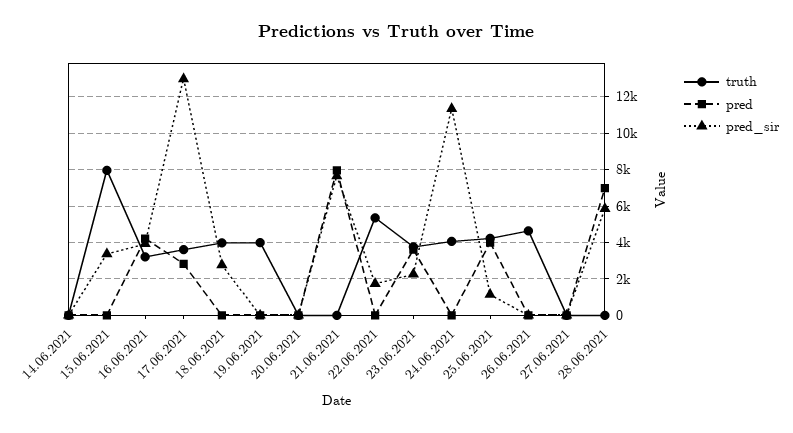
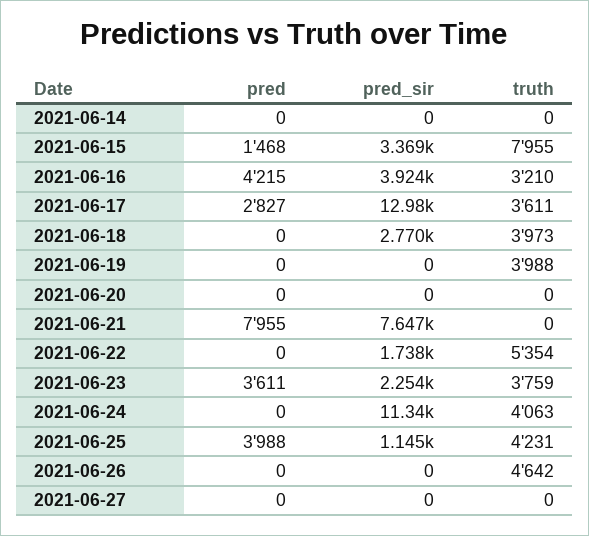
pred, 15.06.2021: 0 -> 1468
truth, 28.06.2021: 0 -> none
pred, 28.06.2021: 7000 -> none
pred_sir, 28.06.2021: 6000 -> none

